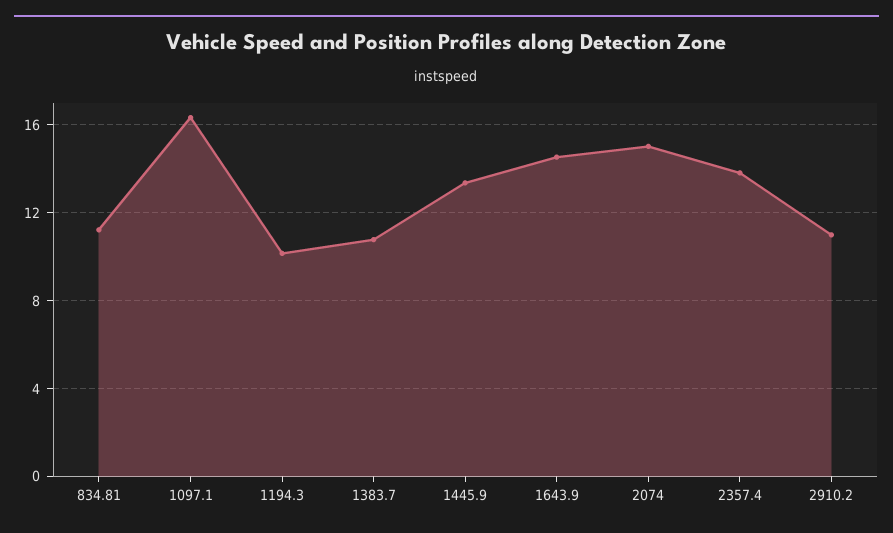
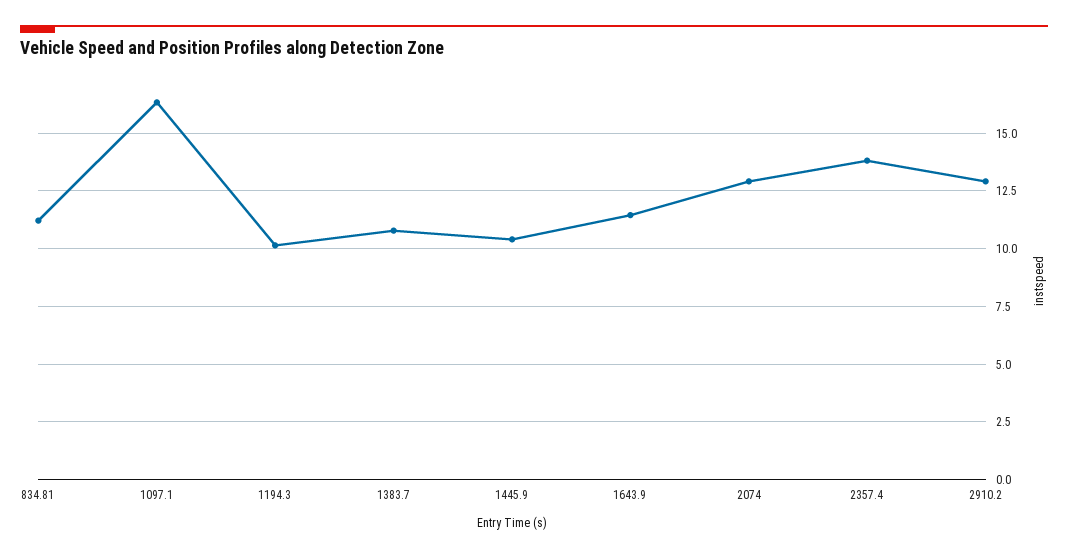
1445.9: 13.5 -> 10.5
1643.9: 14.5 -> 11.5
2074: 15 -> 13
2910.2: 11 -> 13

